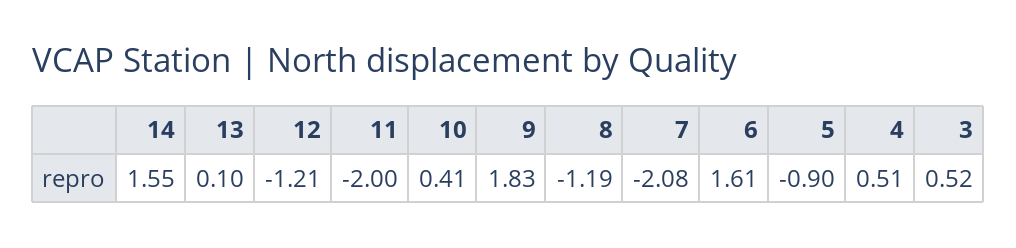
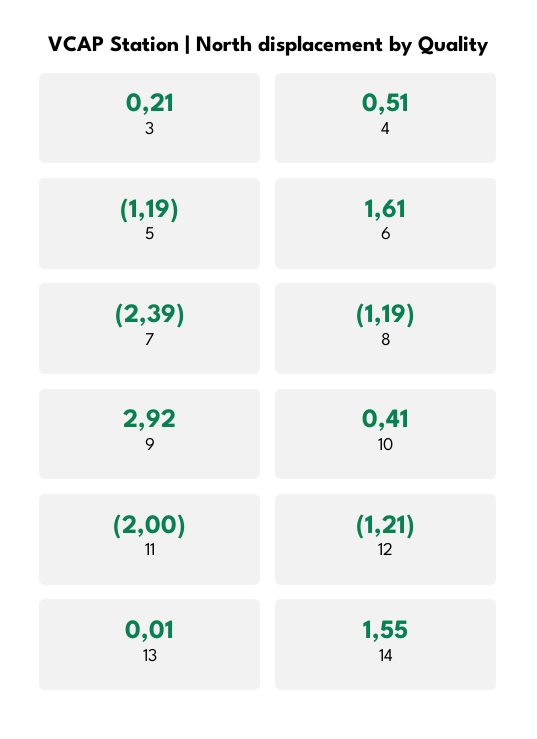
13: 0.1 -> 0.01
9: 1.83 -> 2.92
7: -2.08 -> -2.39
5: -0.9 -> -1.19
3: 0.52 -> 0.21

